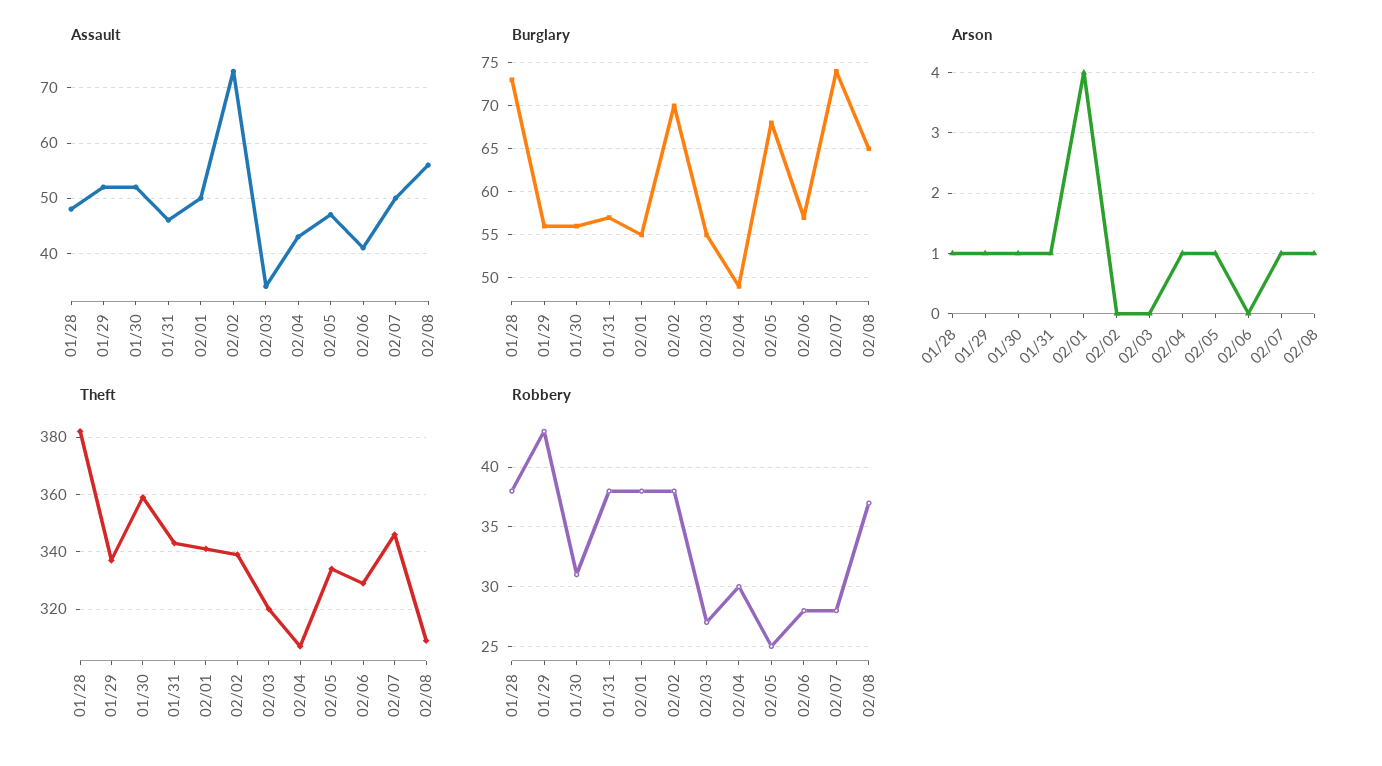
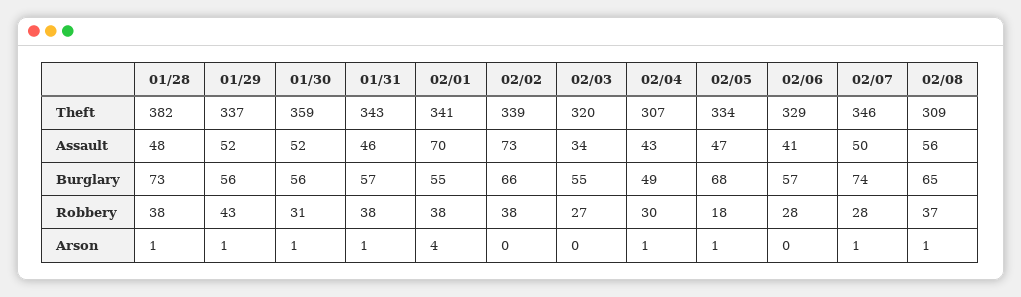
Assault, 02/01: 50 -> 70
Burglary, 02/02: 70 -> 66
Robbery, 02/05: 25 -> 18

